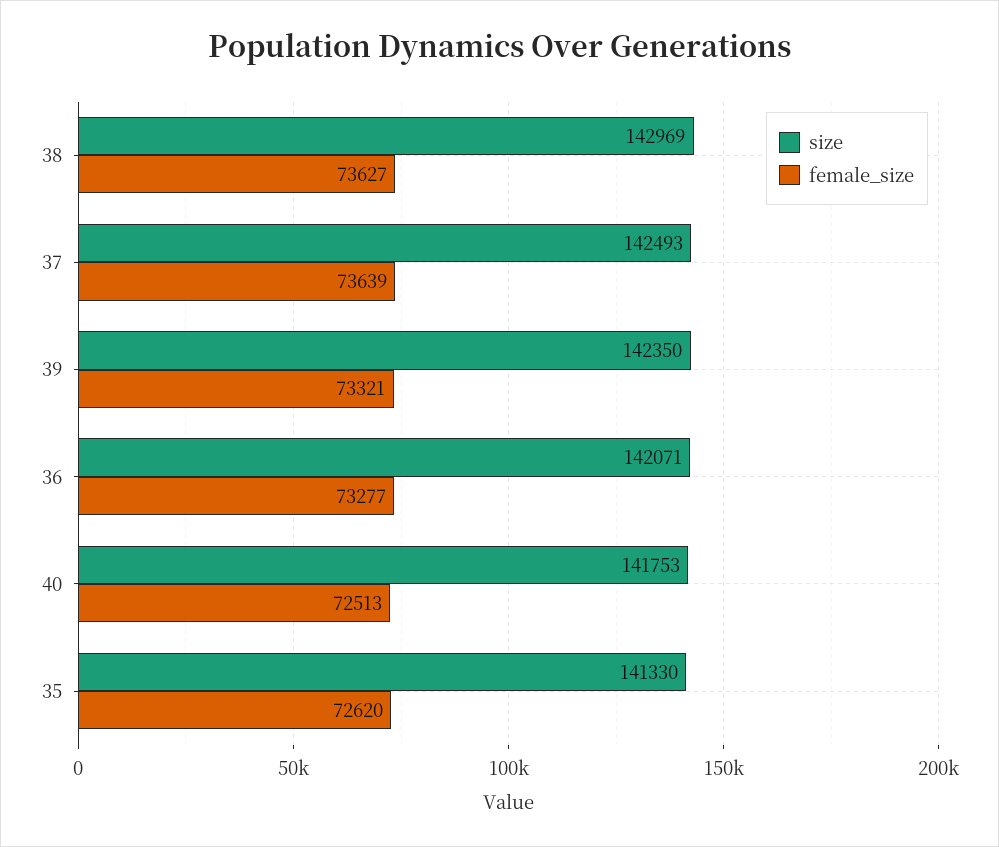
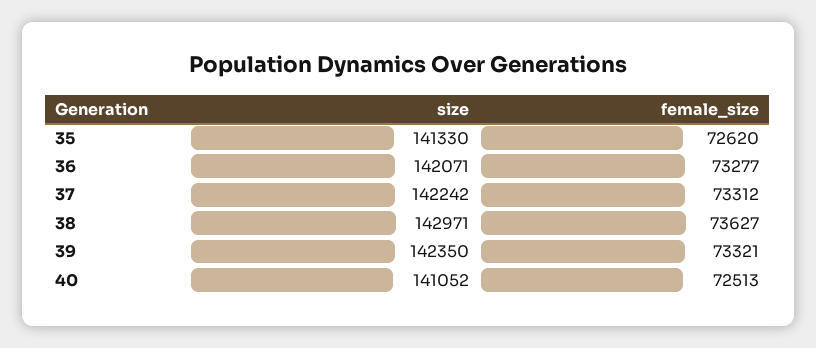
size, 38: 142969 -> 142971
size, 37: 142493 -> 142242
female_size, 37: 73639 -> 73312
size, 40: 141753 -> 141052

